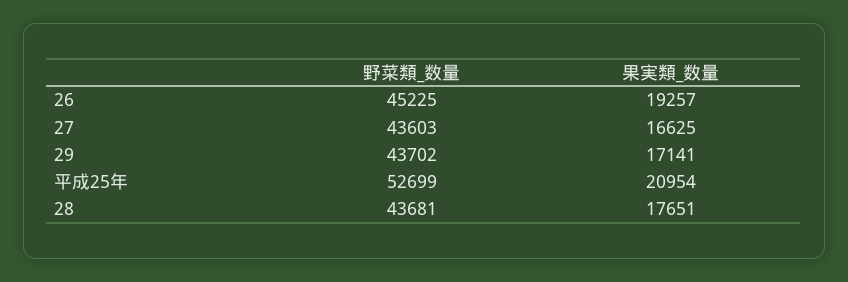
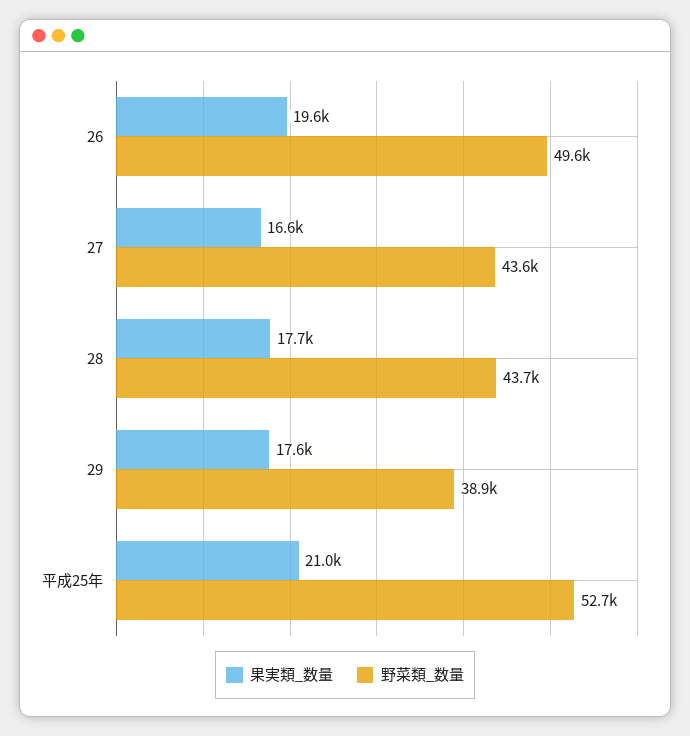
野菜類_数量, 26: 45225 -> 49600
果実類_数量, 26: 19257 -> 19600
野菜類_数量, 29: 43702 -> 38900
果実類_数量, 29: 17141 -> 17600

